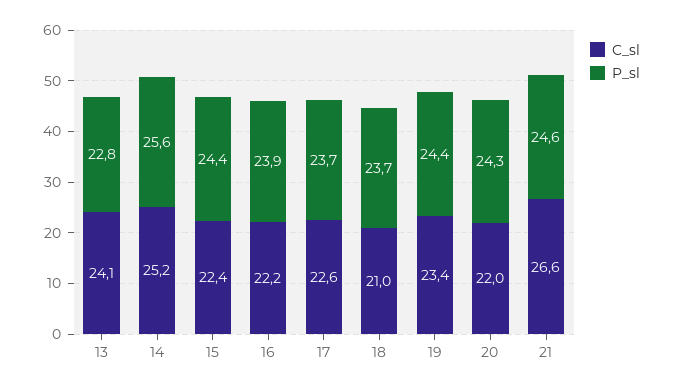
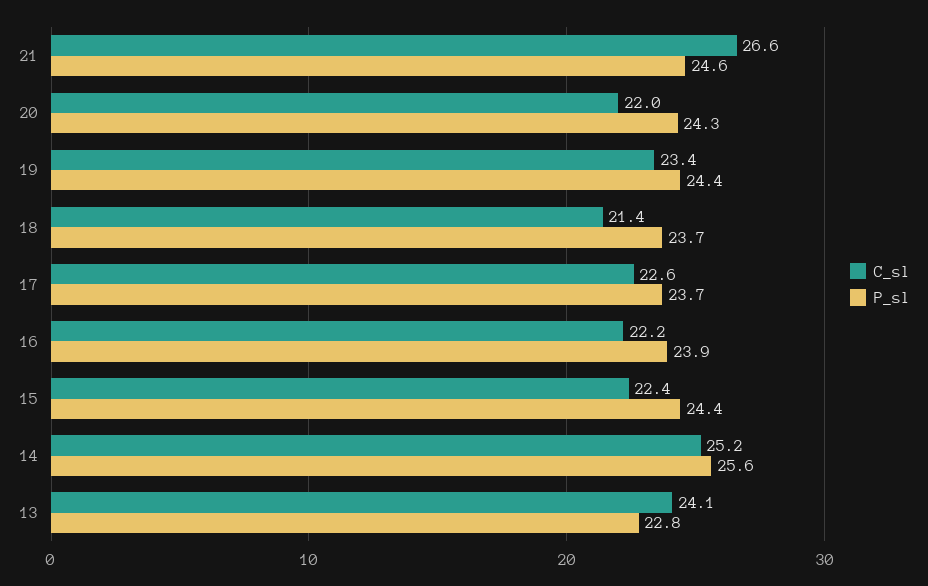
C_sl, 18: 21 -> 21.4

